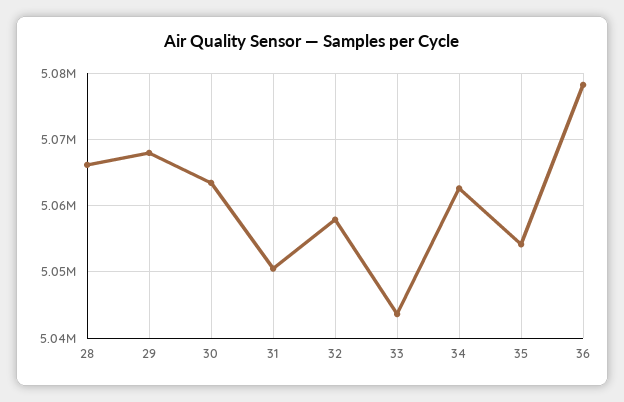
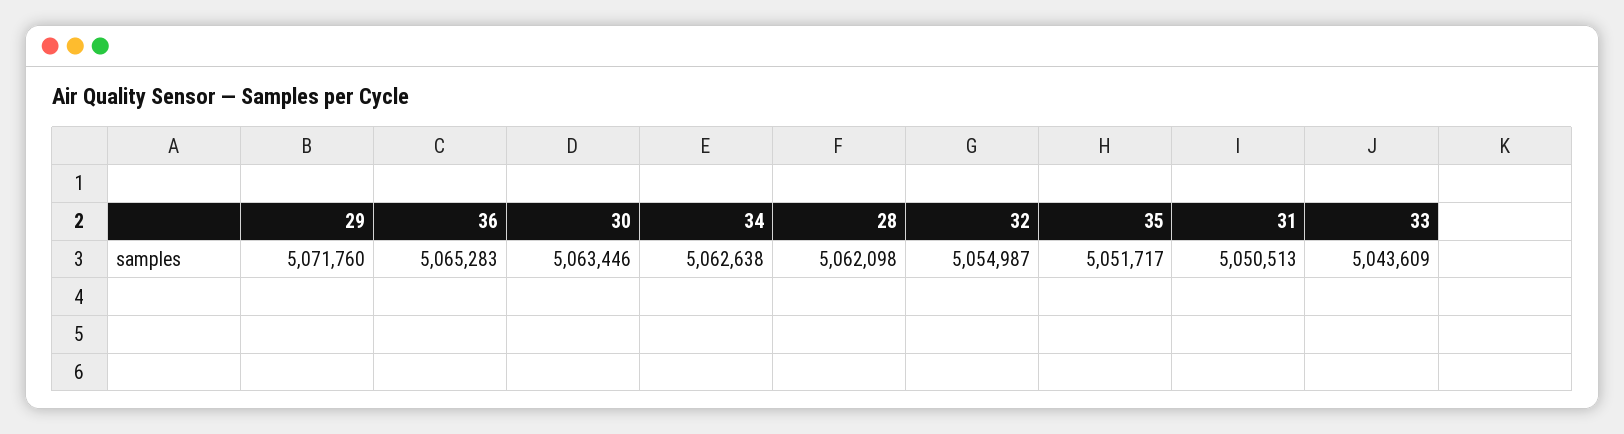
28: 5066000 -> 5062098
29: 5068000 -> 5071760
32: 5058000 -> 5054987
35: 5054000 -> 5051717
36: 5078000 -> 5065283

